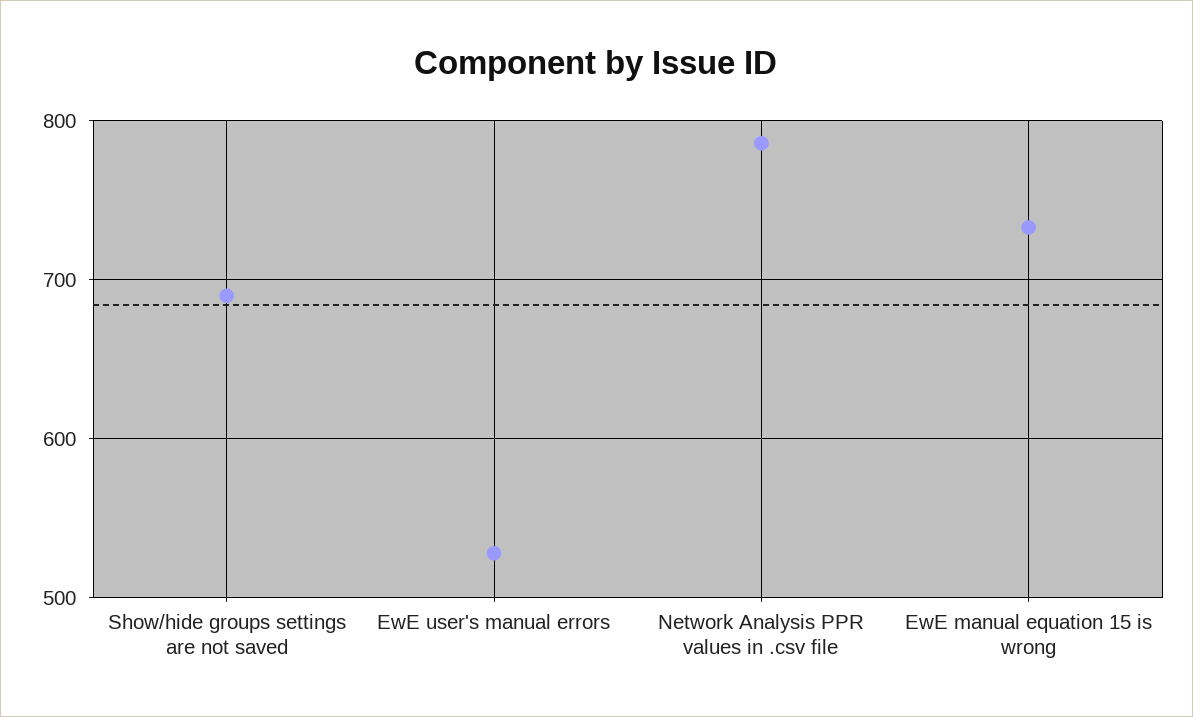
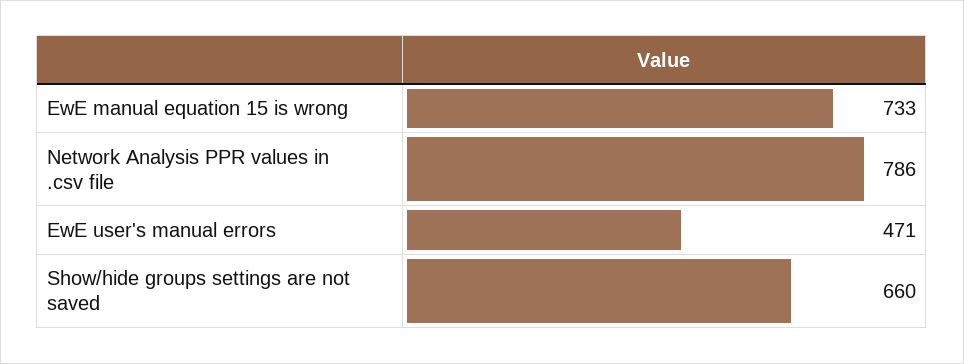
Show/hide groups settings are not saved: 690 -> 660
EwE user's manual errors: 530 -> 471

